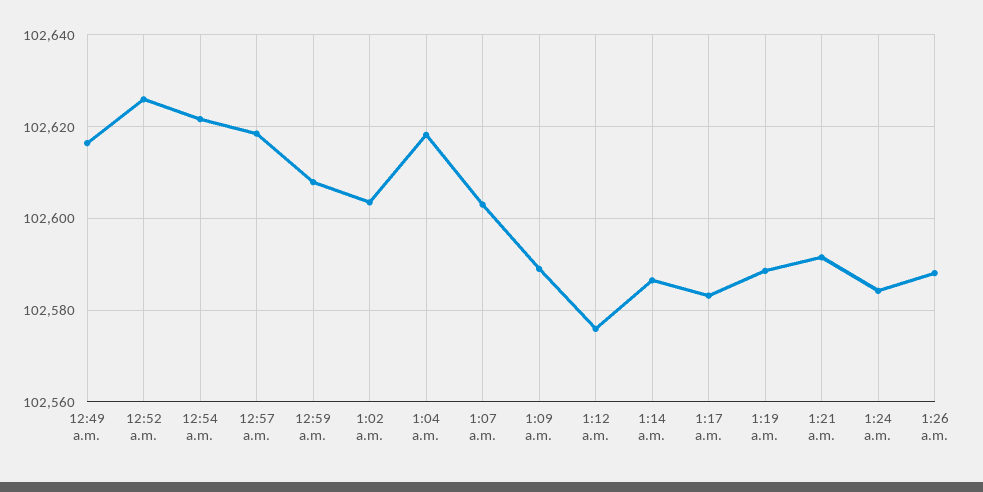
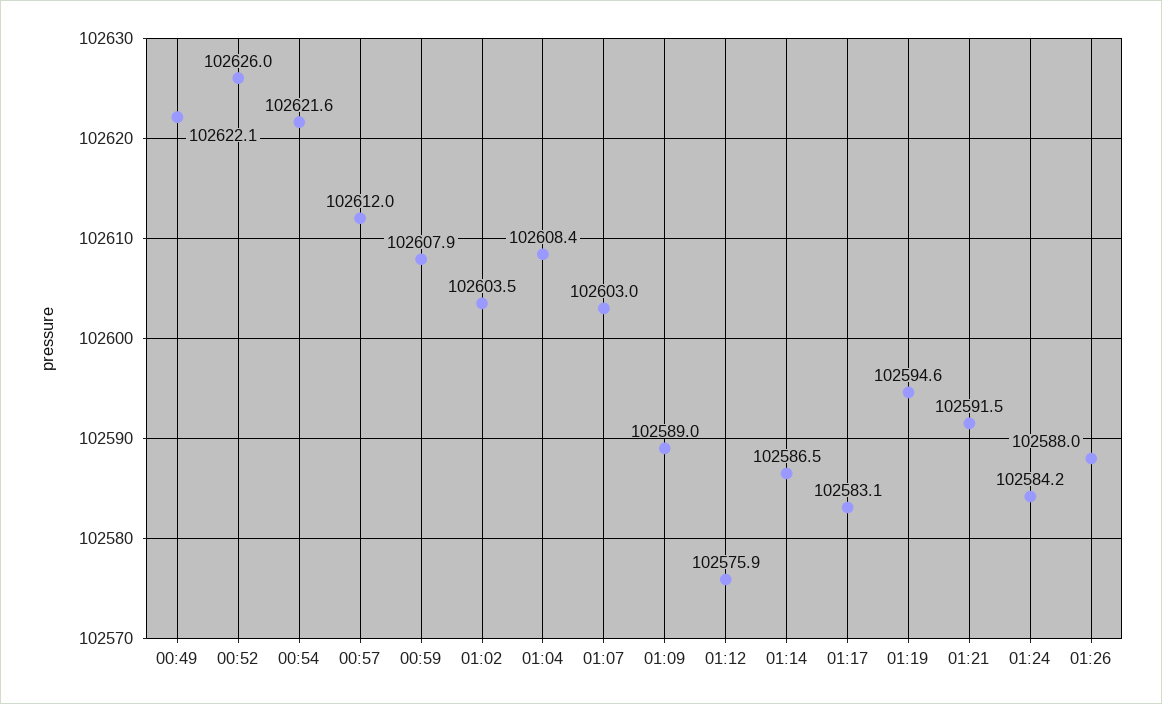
12:49 a.m.: 102616 -> 102622.1
12:57 a.m.: 102618 -> 102612
1:04 a.m.: 102618 -> 102608.4
1:19 a.m.: 102588 -> 102594.6

